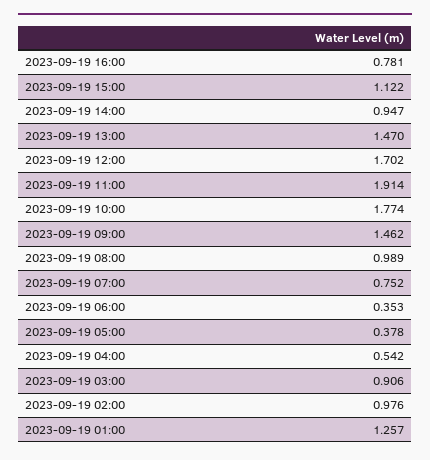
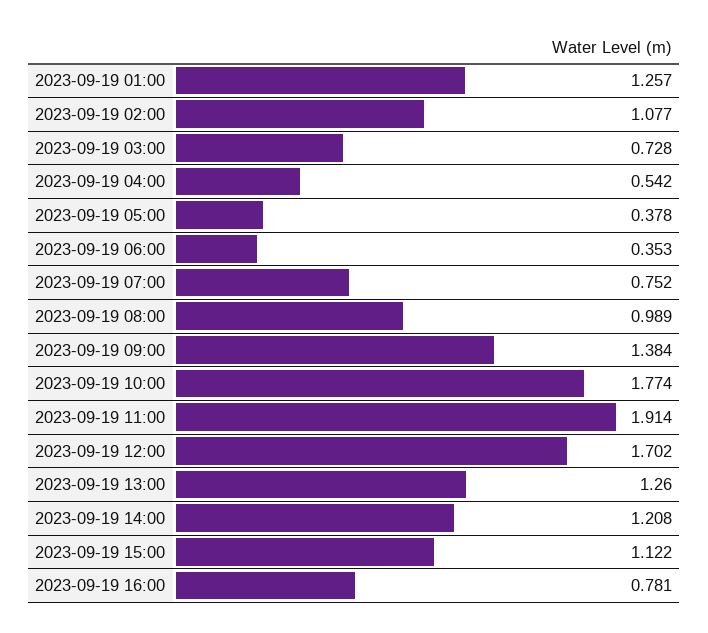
2023-09-19 14:00: 0.947 -> 1.208
2023-09-19 13:00: 1.47 -> 1.26
2023-09-19 09:00: 1.462 -> 1.384
2023-09-19 03:00: 0.906 -> 0.728
2023-09-19 02:00: 0.976 -> 1.077

